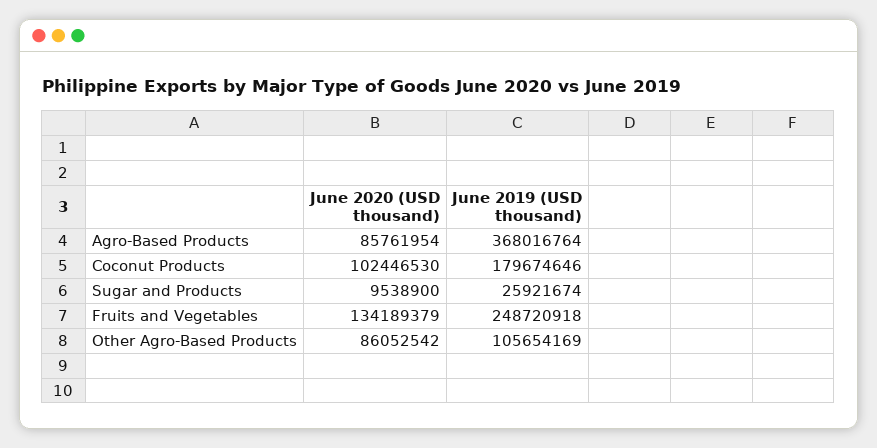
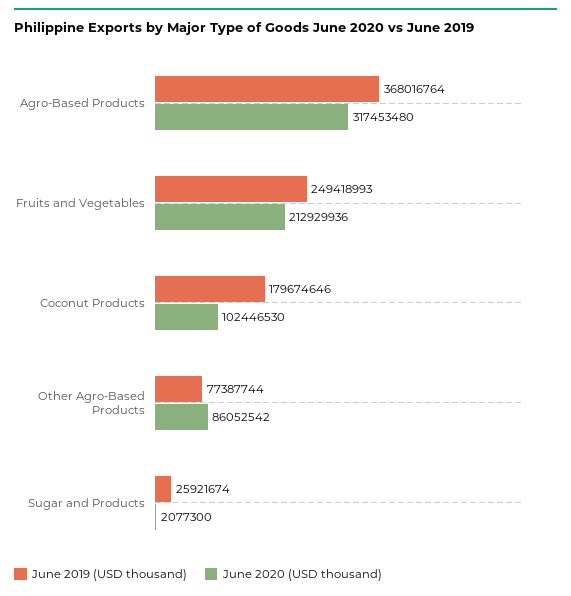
June 2020 (USD thousand), Agro-Based Products: 85761954 -> 317453480
June 2020 (USD thousand), Sugar and Products: 9538900 -> 2077300
June 2020 (USD thousand), Fruits and Vegetables: 134189379 -> 212929936
June 2019 (USD thousand), Fruits and Vegetables: 248720918 -> 249418993
June 2019 (USD thousand), Other Agro-Based Products: 105654169 -> 77387744

